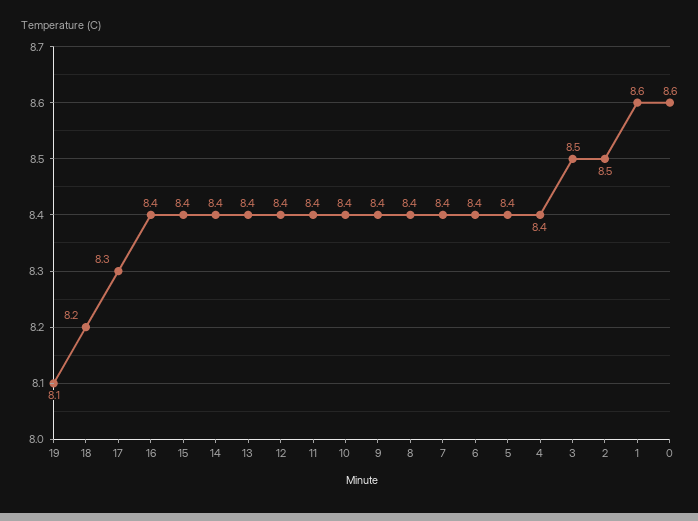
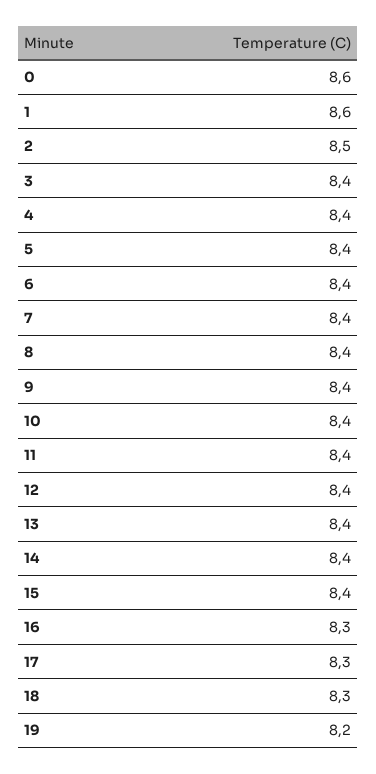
19: 8.1 -> 8.2
18: 8.2 -> 8.3
16: 8.4 -> 8.3
3: 8.5 -> 8.4

